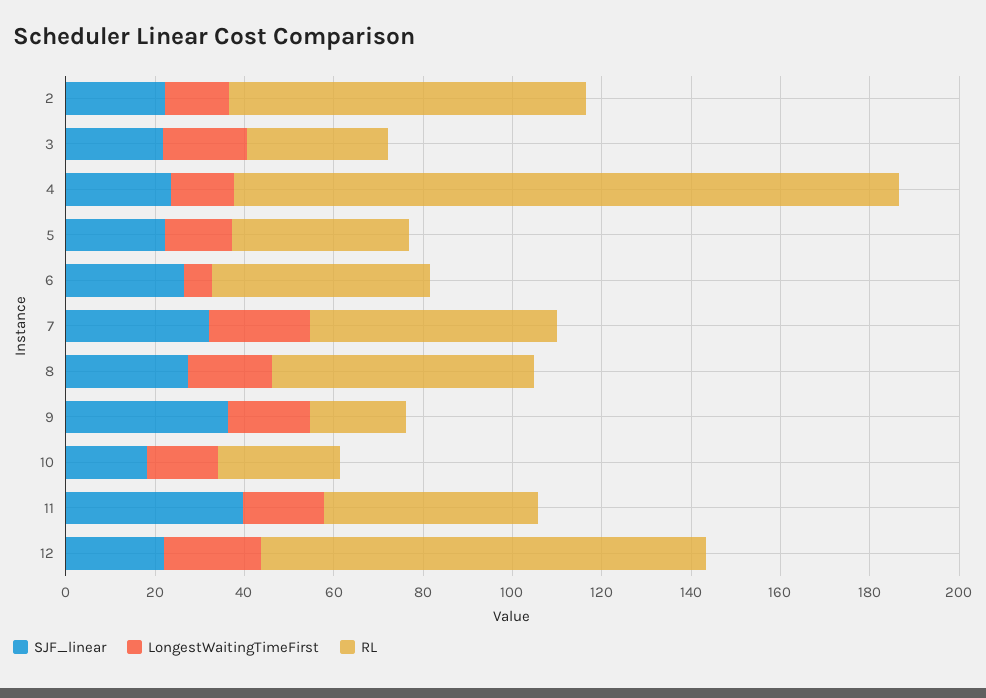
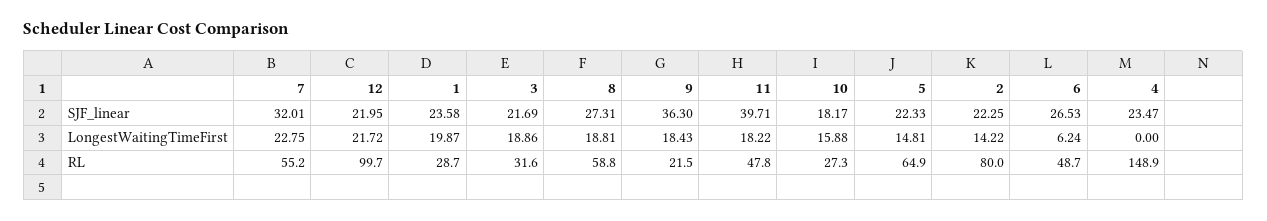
LongestWaitingTimeFirst, 4: 15 -> 0
RL, 5: 40 -> 64.9
SJF_linear, 1: none -> 23.58
LongestWaitingTimeFirst, 1: none -> 19.87
RL, 1: none -> 28.7

